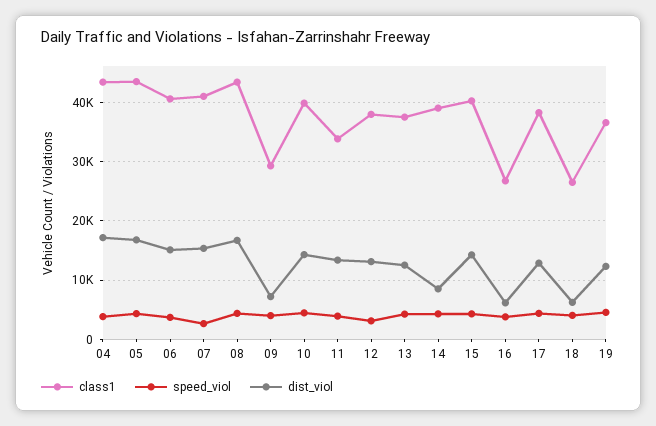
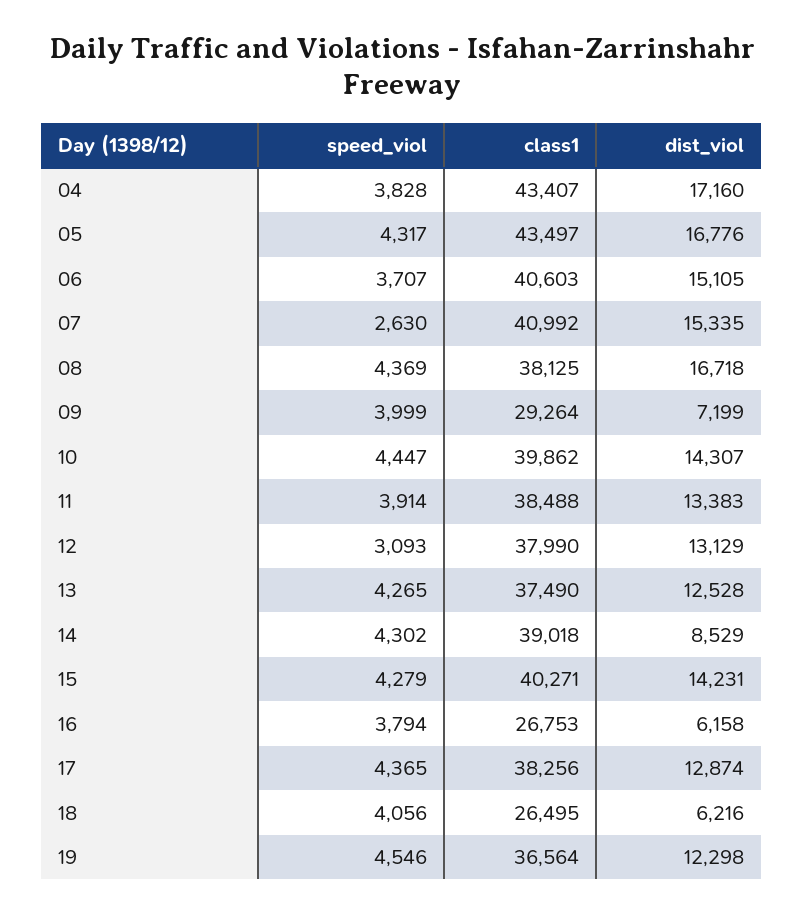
class1, 08: 44000 -> 38125
class1, 11: 34000 -> 38488

